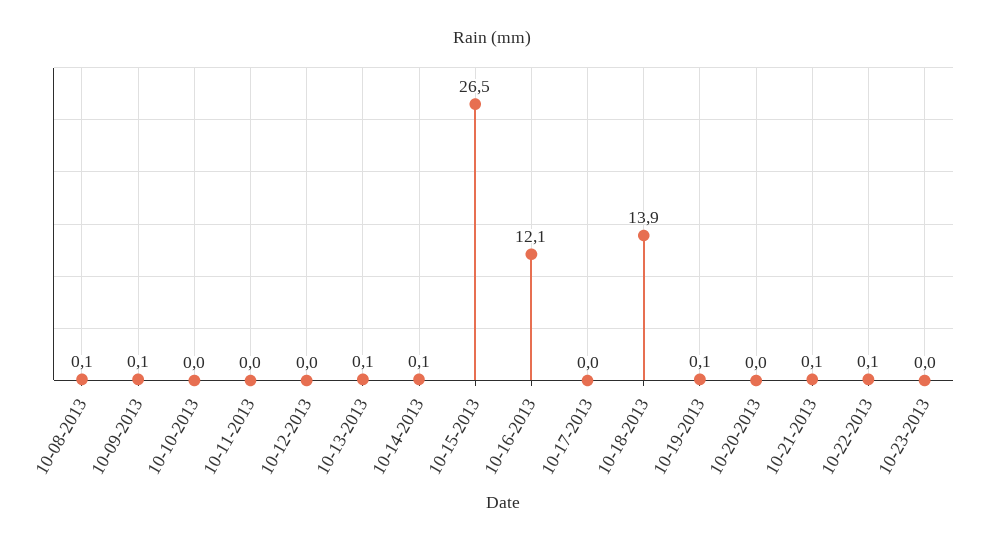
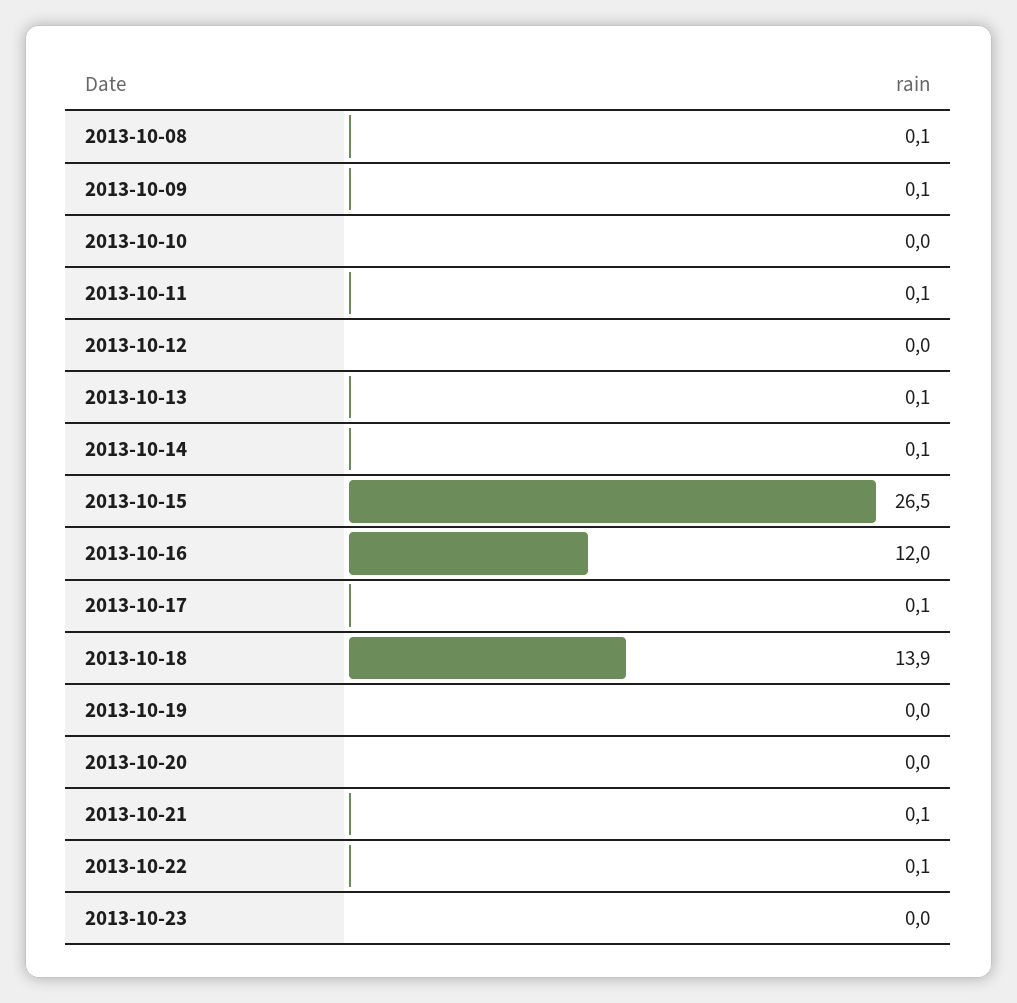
10-11-2013: 0 -> 0.1
10-16-2013: 12.1 -> 12
10-17-2013: 0 -> 0.1
10-19-2013: 0.1 -> 0

